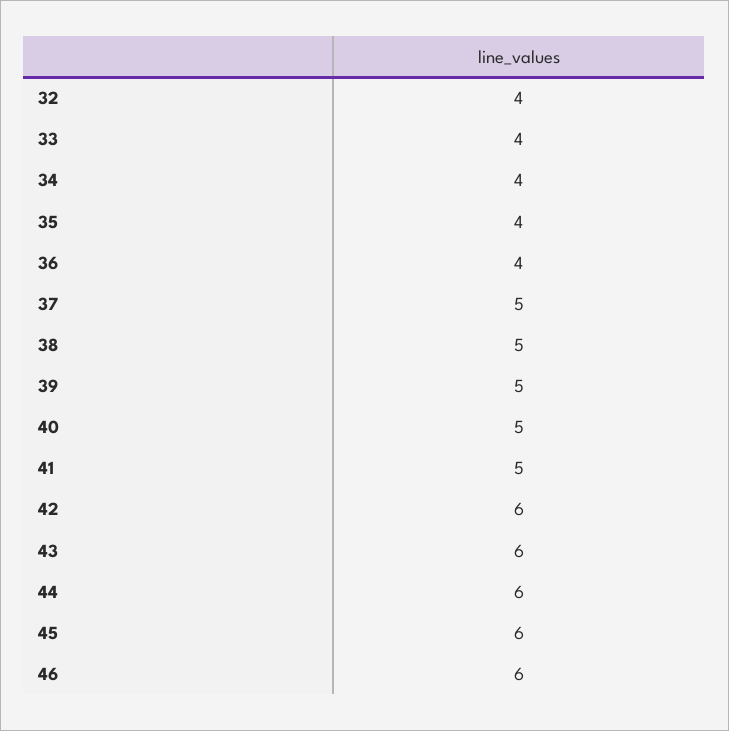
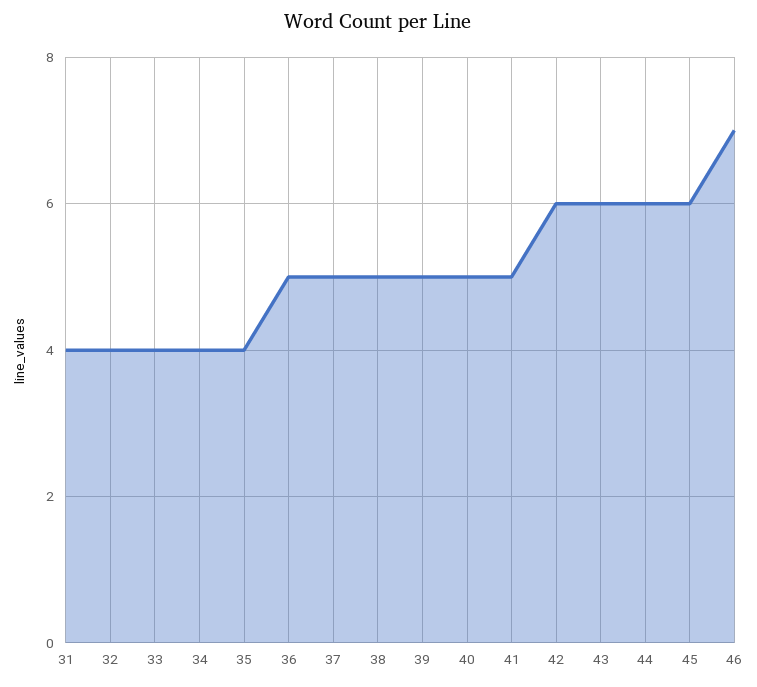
36: 4 -> 5
46: 6 -> 7
31: none -> 4

